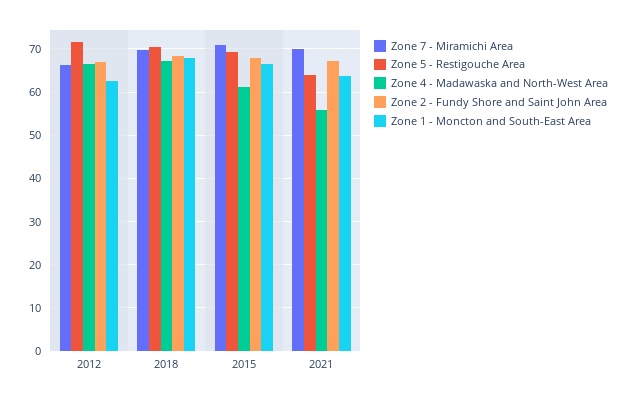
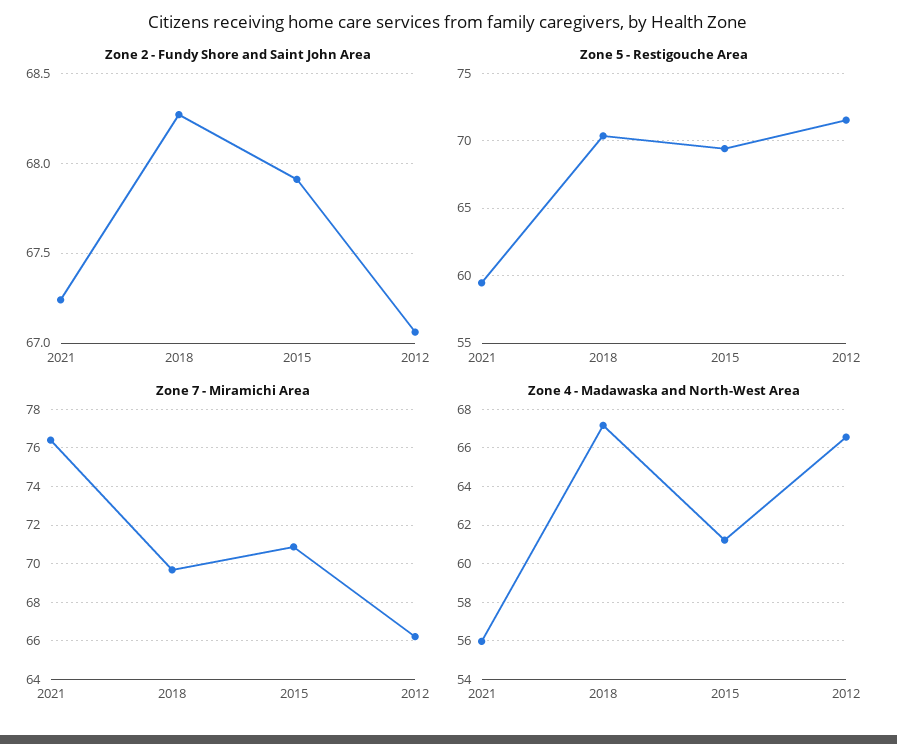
Zone 1 - Moncton and South-East Area, 2012: 62 -> none
Zone 1 - Moncton and South-East Area, 2018: 68 -> none
Zone 1 - Moncton and South-East Area, 2015: 66 -> none
Zone 7 - Miramichi Area, 2021: 70 -> 76.5
Zone 5 - Restigouche Area, 2021: 64 -> 59.5
Zone 1 - Moncton and South-East Area, 2021: 64 -> none

